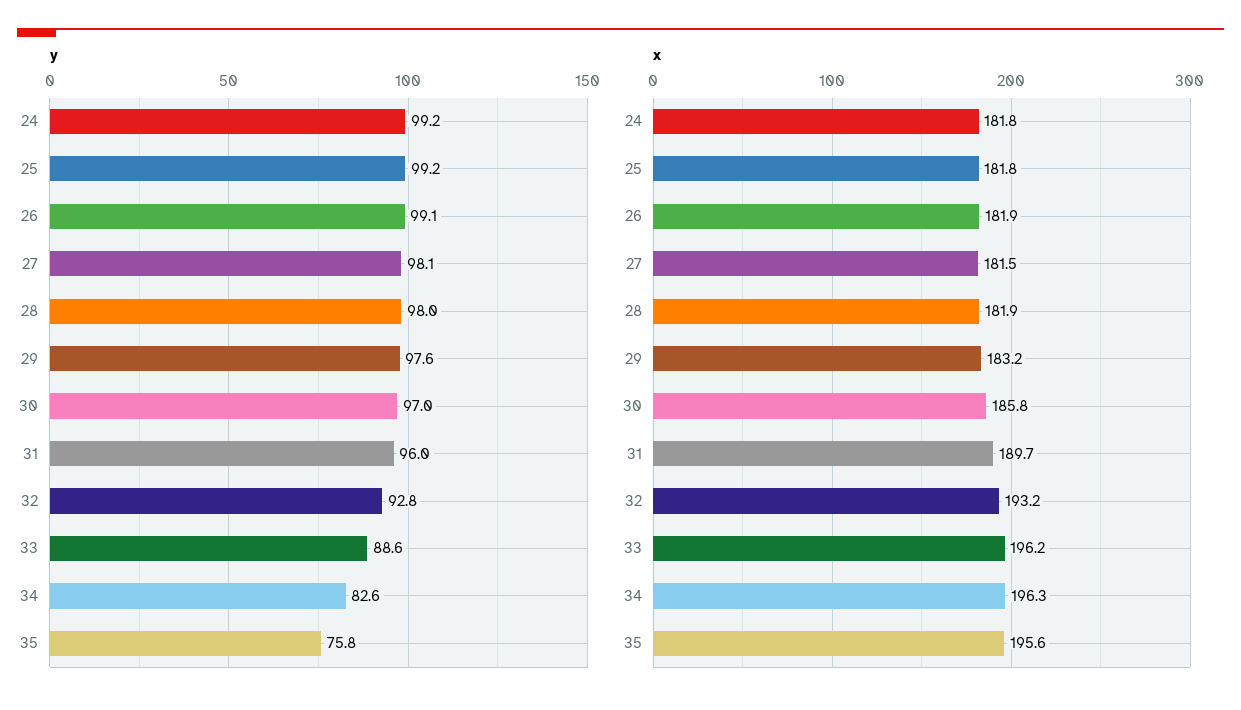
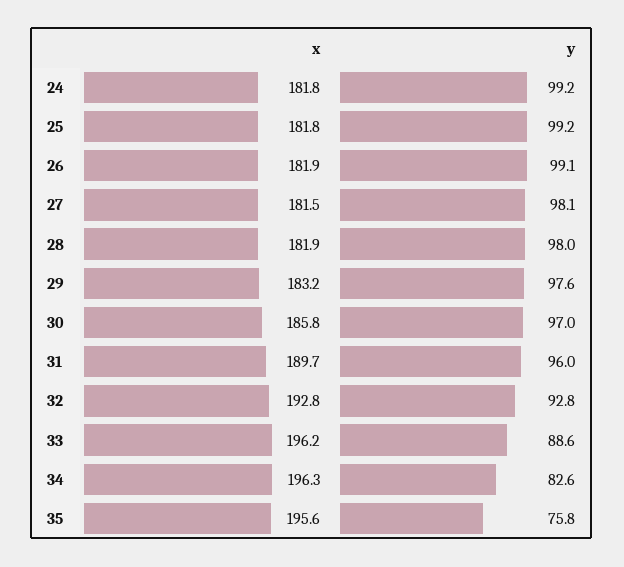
x, 32: 193.2 -> 192.8

